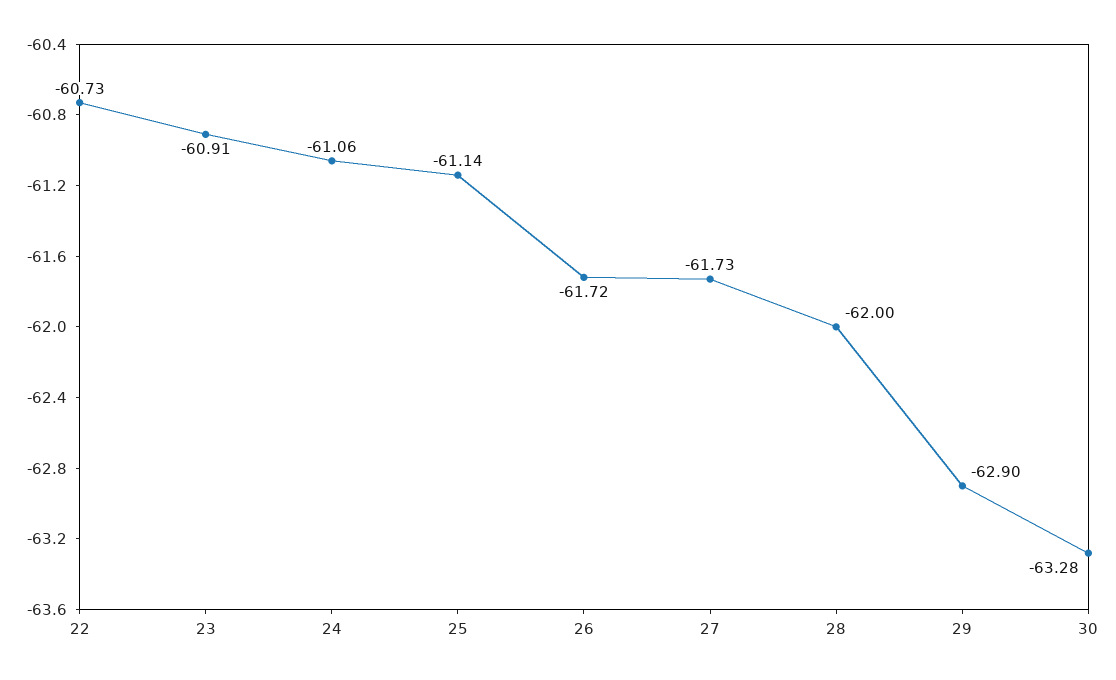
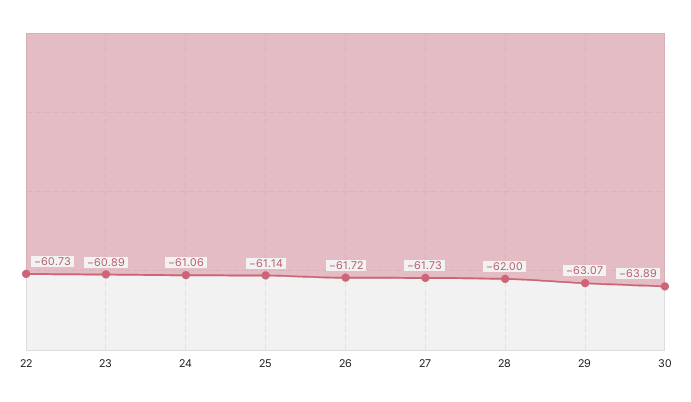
23: -60.91 -> -60.89
29: -62.9 -> -63.07
30: -63.28 -> -63.89

